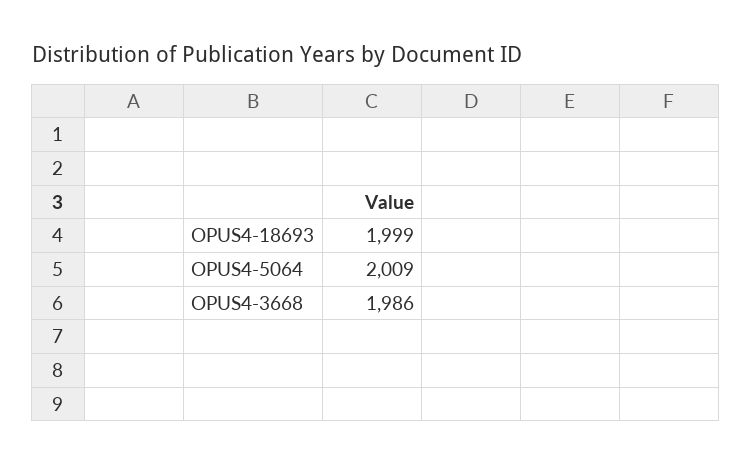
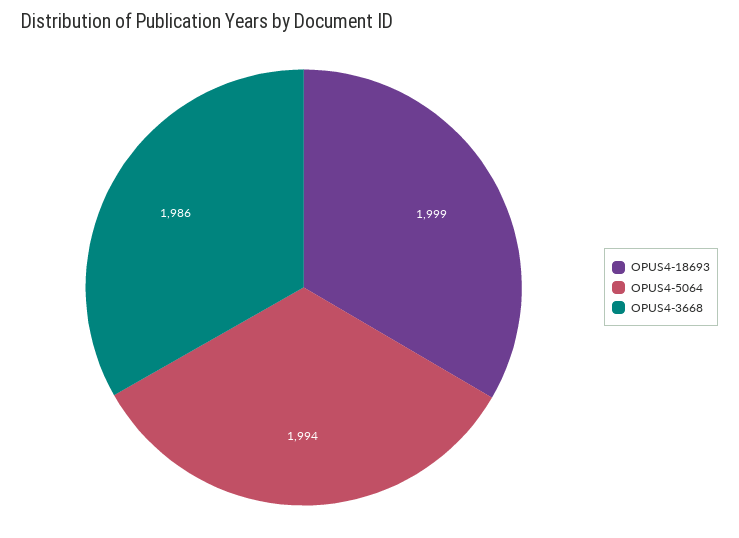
OPUS4-5064: 2009 -> 1994

